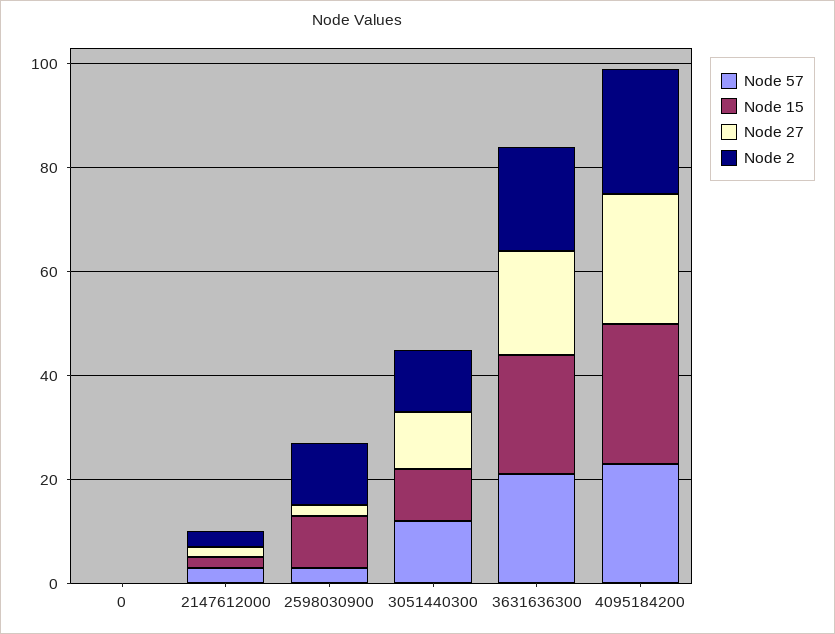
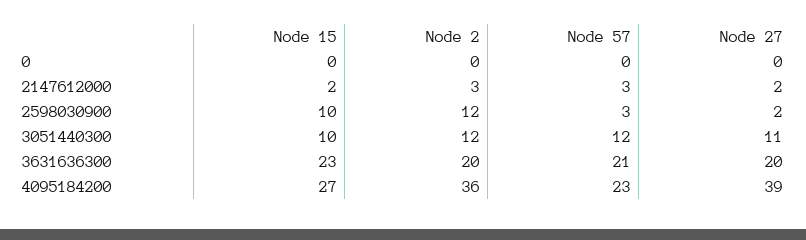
Node 27, 4095184200: 25 -> 39
Node 2, 4095184200: 25 -> 36

